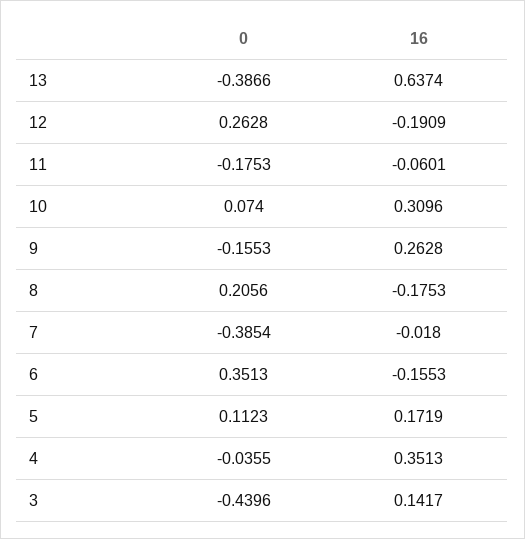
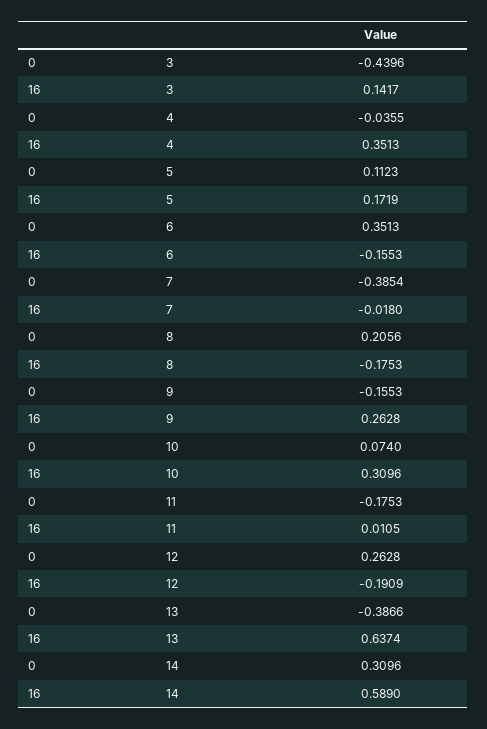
16, 11: -0.0601 -> 0.0105
0, 14: none -> 0.3096
16, 14: none -> 0.589

